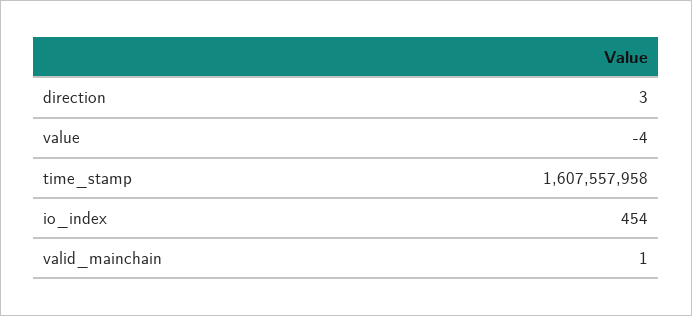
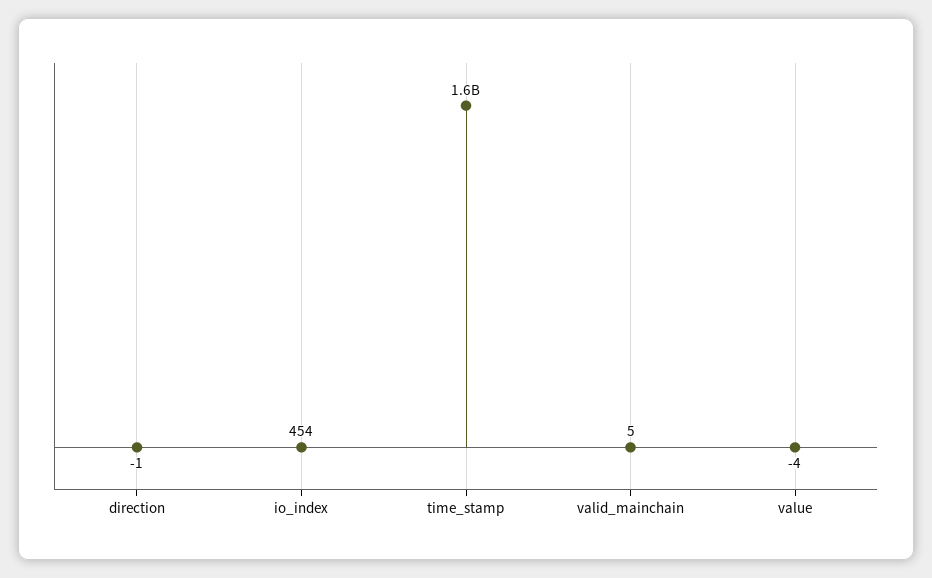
direction: 3 -> -1
valid_mainchain: 1 -> 5

